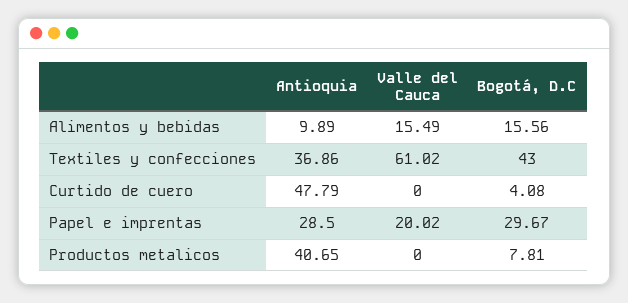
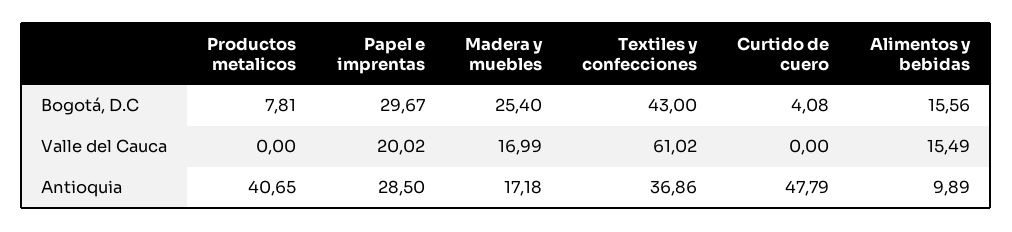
Bogotá, D.C, Madera y muebles: none -> 25.4
Valle del Cauca, Madera y muebles: none -> 16.99
Antioquia, Madera y muebles: none -> 17.18

